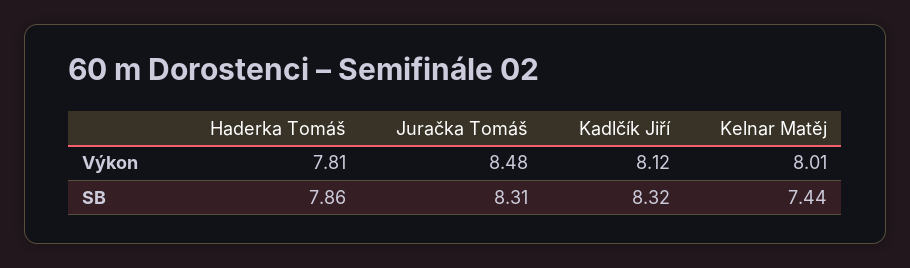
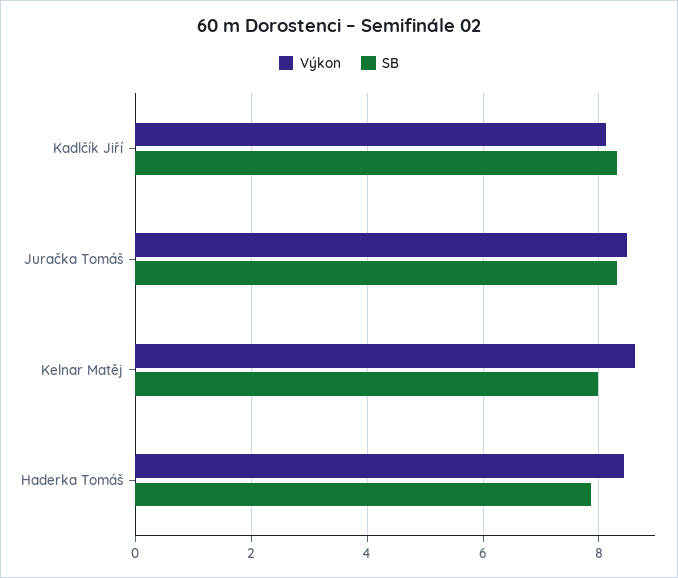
Výkon, Haderka Tomáš: 7.81 -> 8.4
Výkon, Kelnar Matěj: 8.01 -> 8.6
SB, Kelnar Matěj: 7.44 -> 8

